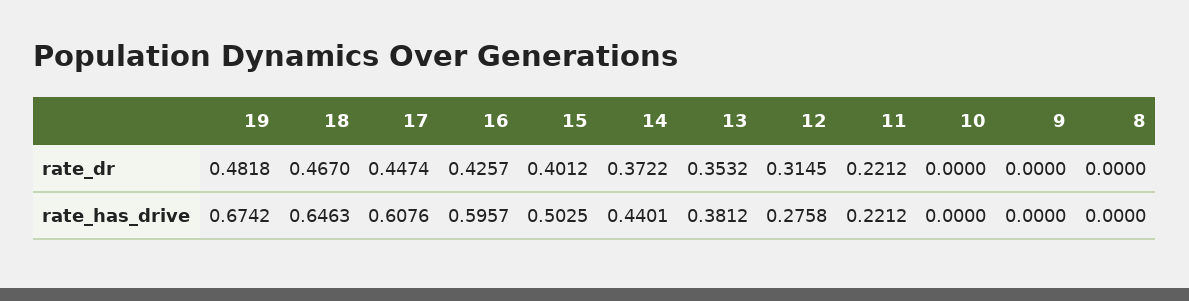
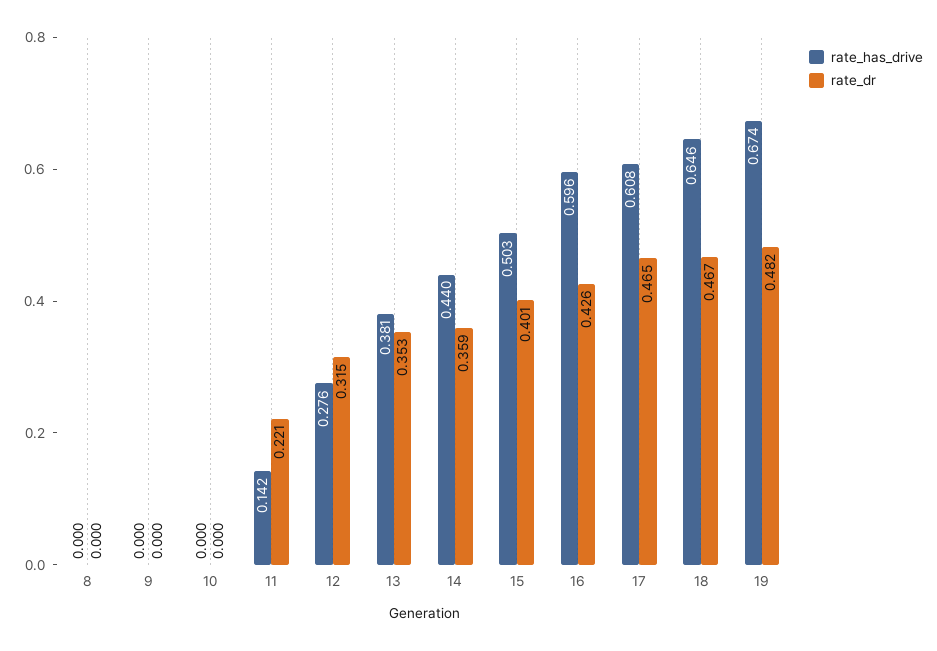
rate_dr, 17: 0.4474 -> 0.465
rate_dr, 14: 0.3722 -> 0.359
rate_has_drive, 11: 0.2212 -> 0.142

